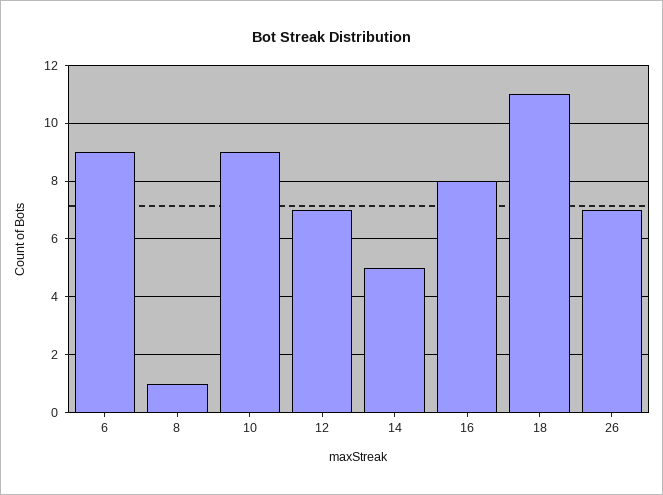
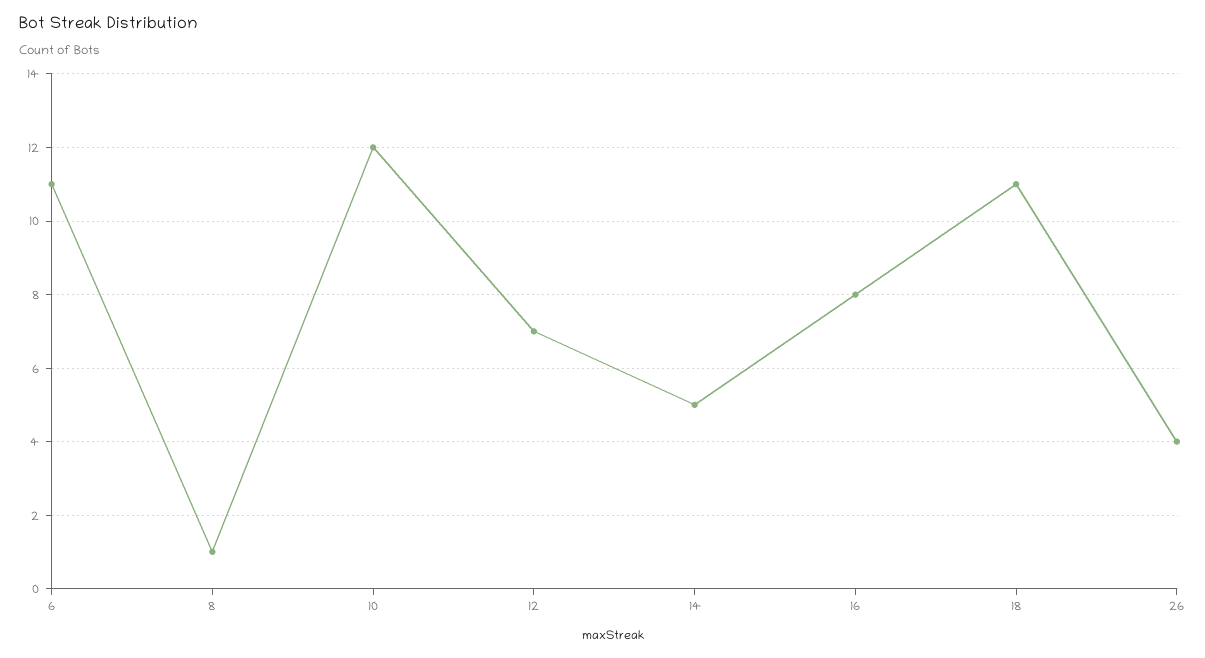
6: 9 -> 11
10: 9 -> 12
26: 7 -> 4

